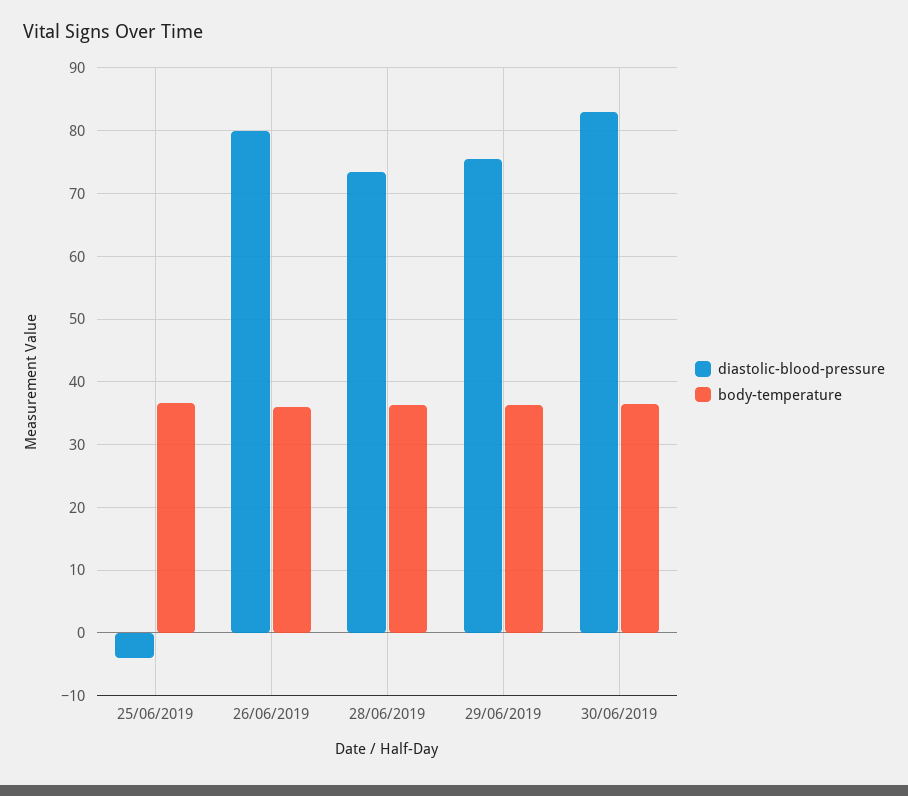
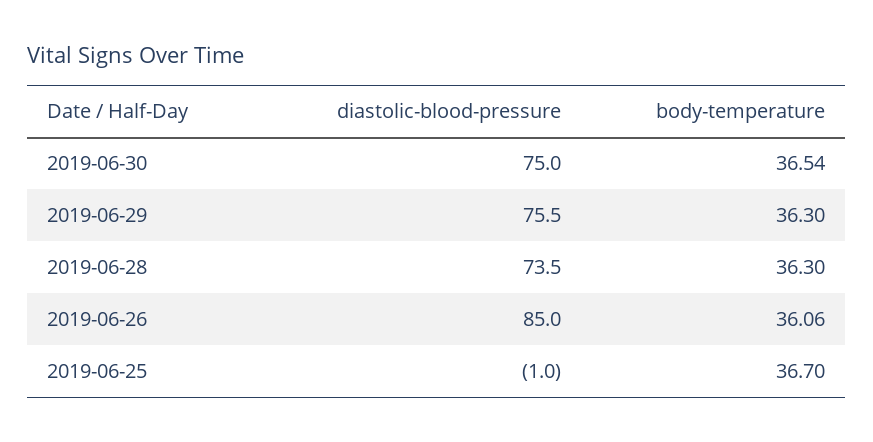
diastolic-blood-pressure, 25/06/2019: -4 -> -1
diastolic-blood-pressure, 26/06/2019: 80 -> 85
diastolic-blood-pressure, 30/06/2019: 83 -> 75

